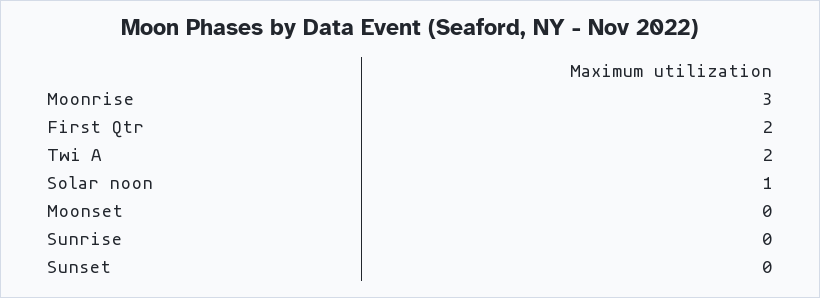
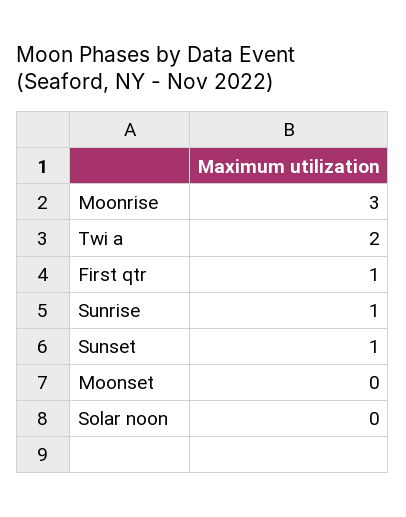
First Qtr: 2 -> 1
Solar noon: 1 -> 0
Sunrise: 0 -> 1
Sunset: 0 -> 1

